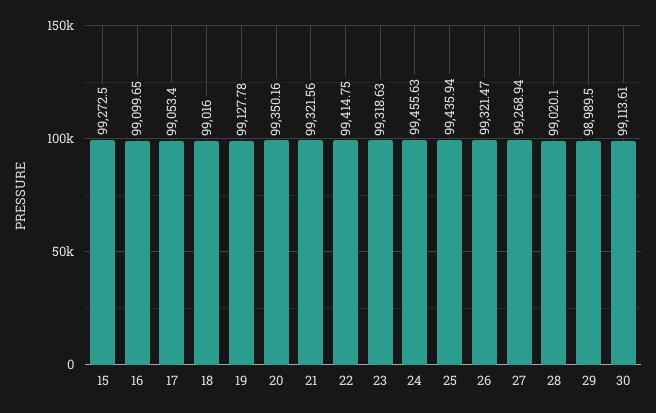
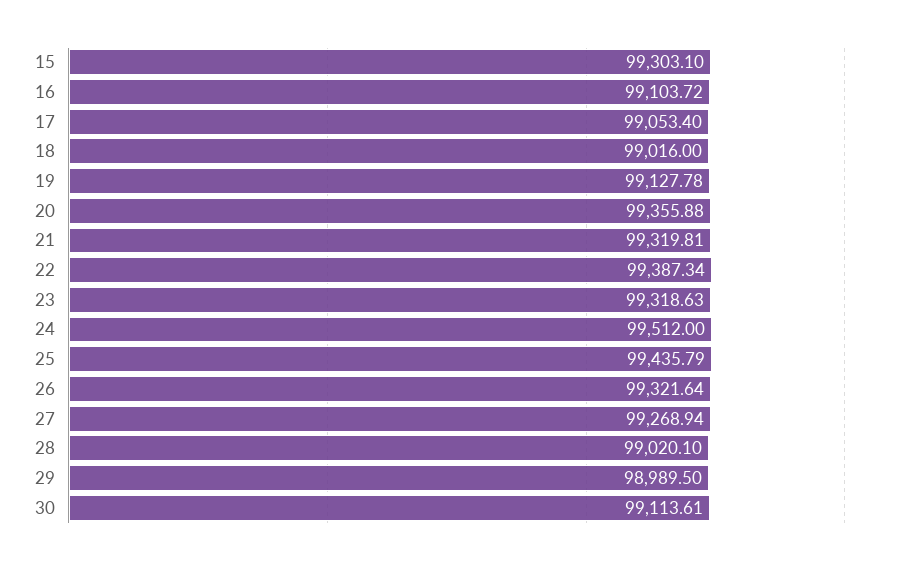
15: 99272.5 -> 99303.1
16: 99099.65 -> 99103.72
20: 99350.16 -> 99355.88
21: 99321.56 -> 99319.81
22: 99414.75 -> 99387.34
24: 99455.63 -> 99512
25: 99435.94 -> 99435.79
26: 99321.47 -> 99321.64

